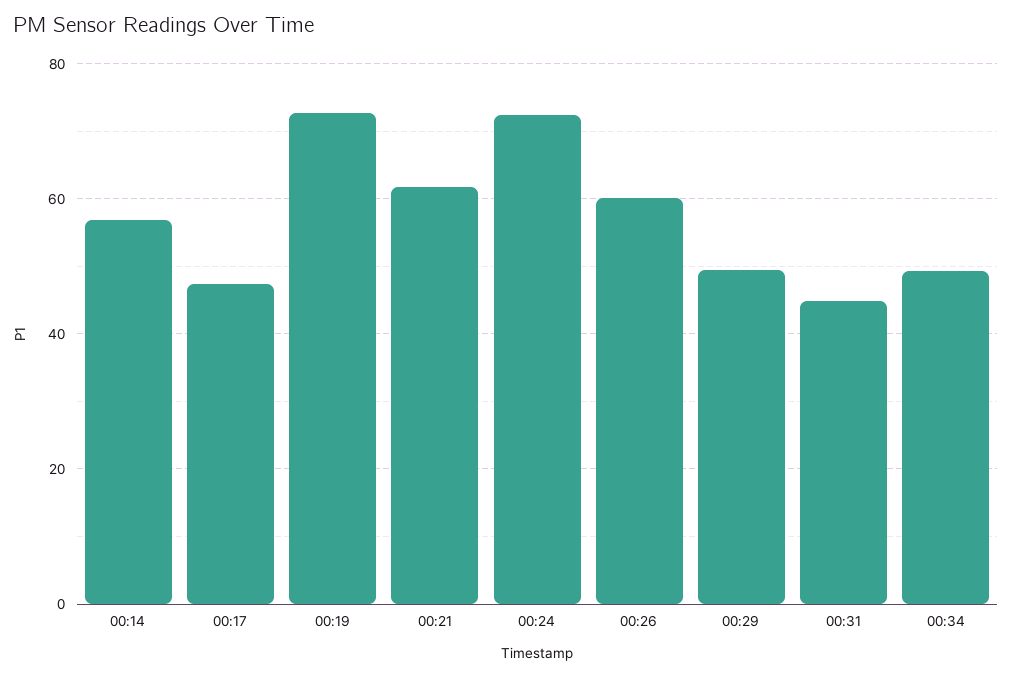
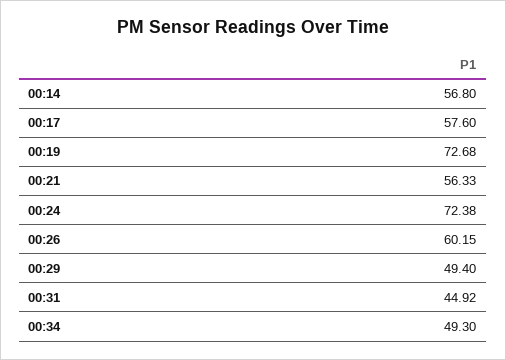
00:17: 48 -> 57.6
00:21: 62 -> 56.33

